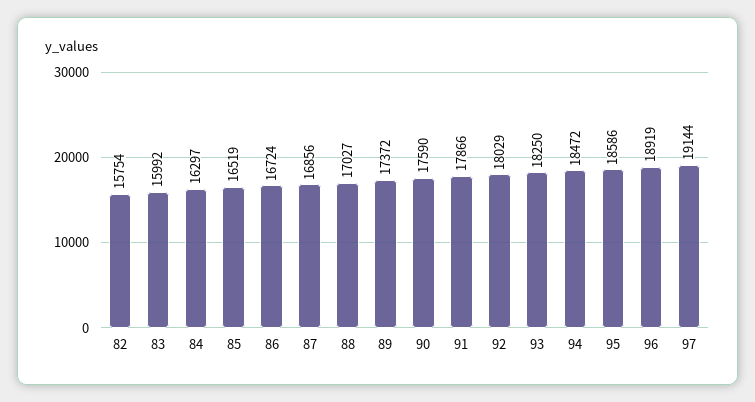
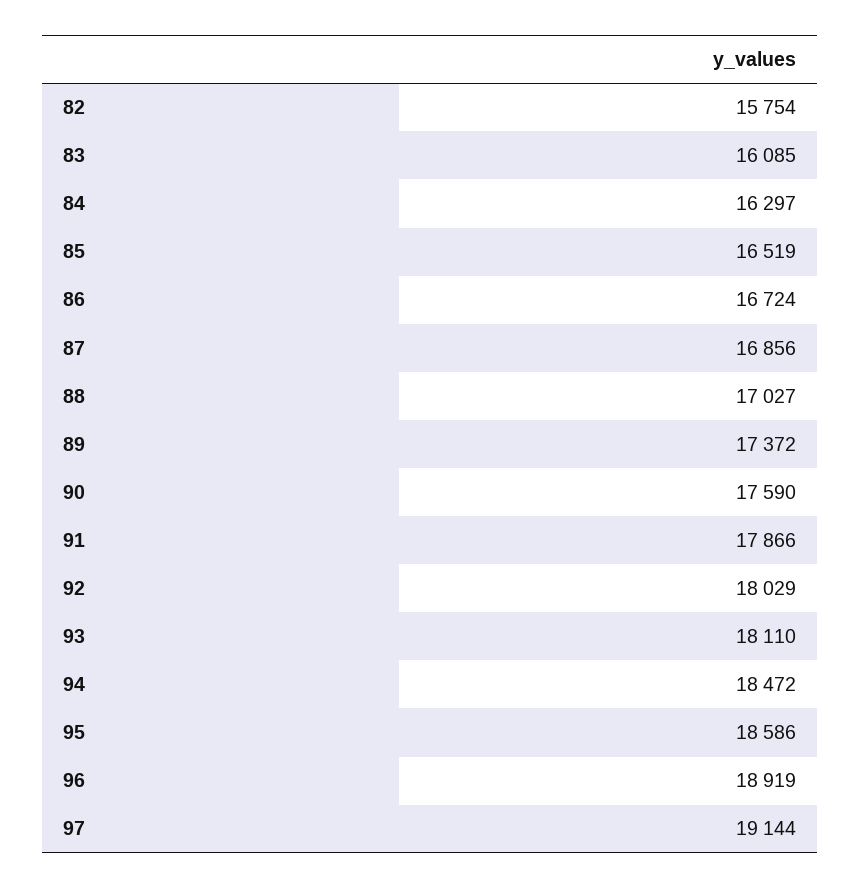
83: 15992 -> 16085
93: 18250 -> 18110

